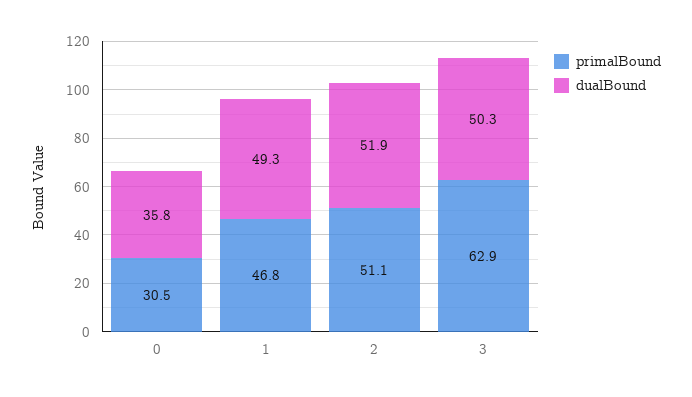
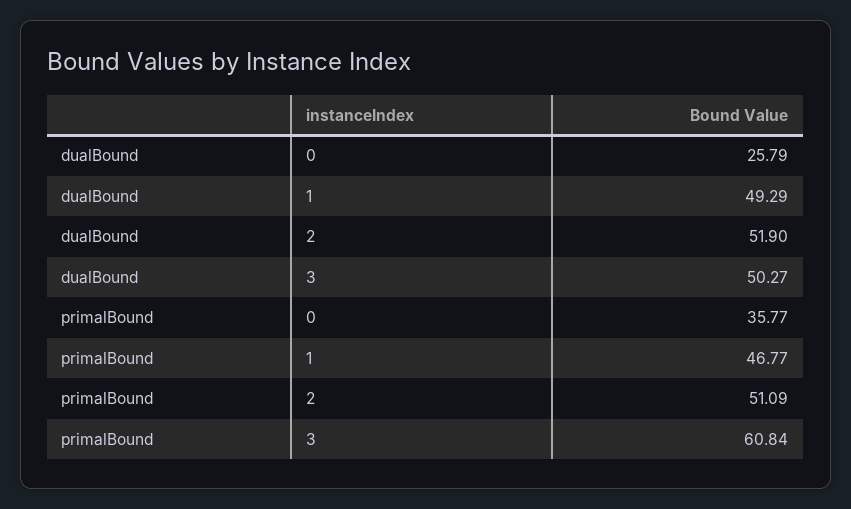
primalBound, 0: 30.5 -> 35.77
dualBound, 0: 35.8 -> 25.79
primalBound, 3: 62.9 -> 60.84

